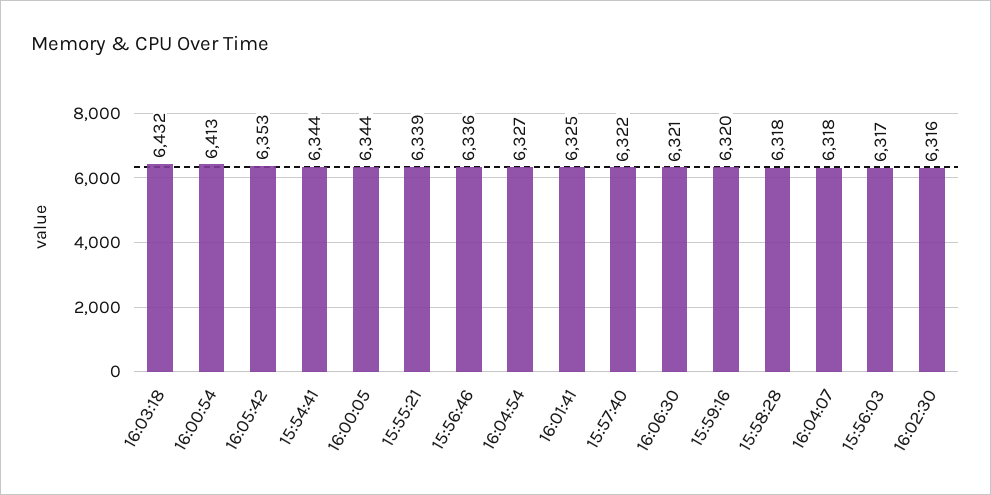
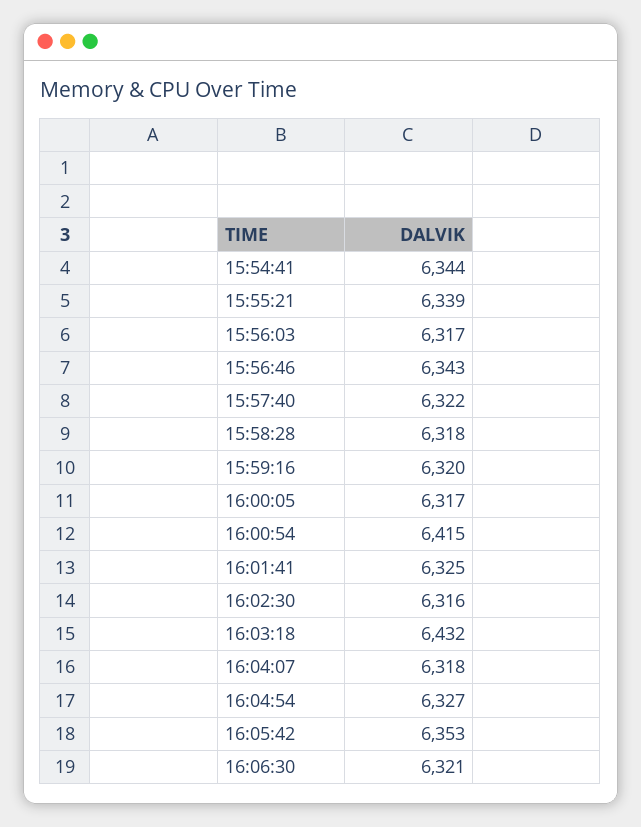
16:00:54: 6413 -> 6415
16:00:05: 6344 -> 6317
15:56:46: 6336 -> 6343

